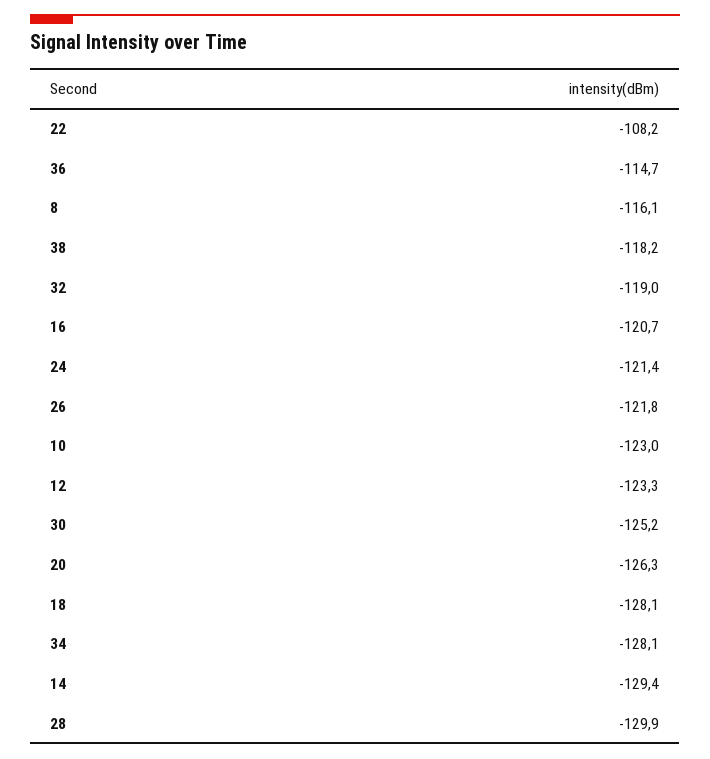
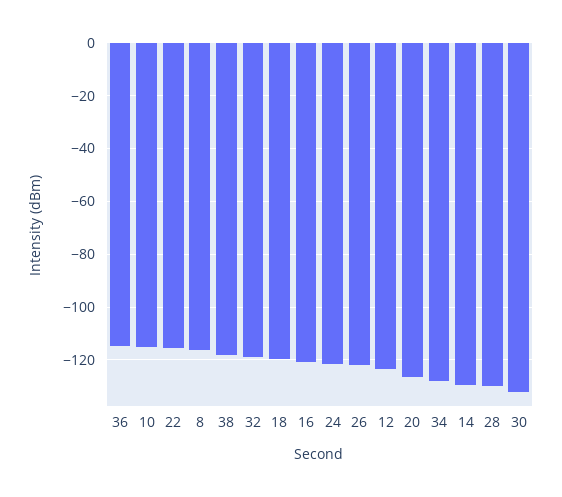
22: -108.2 -> -115
10: -123 -> -115
30: -125.2 -> -132.5
18: -128.1 -> -120

